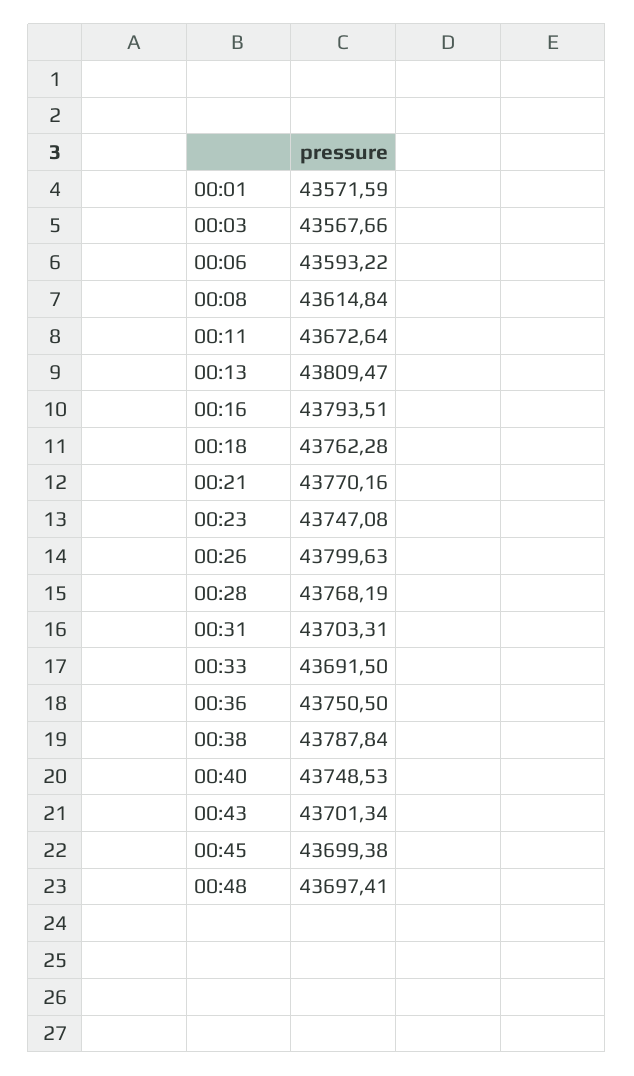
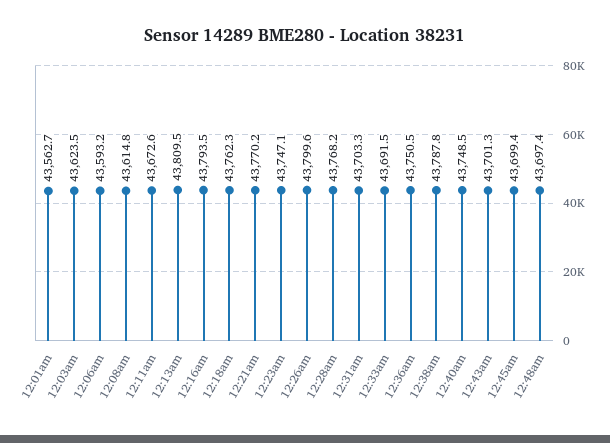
00:01: 43571.59 -> 43562.7
00:03: 43567.66 -> 43623.5

